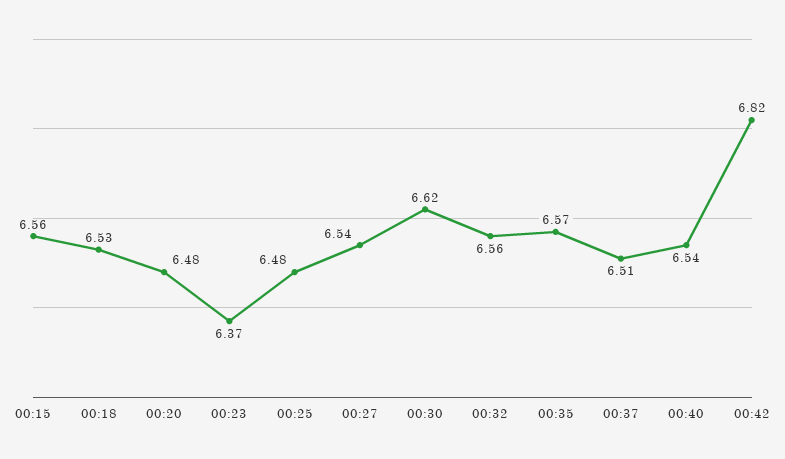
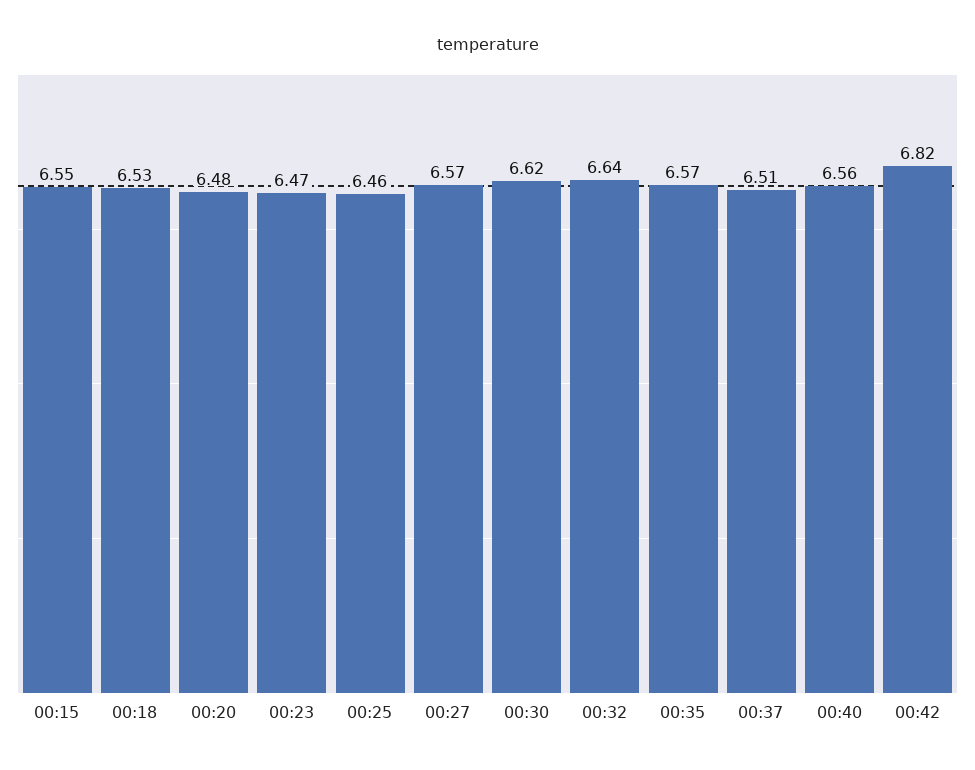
00:15: 6.56 -> 6.55
00:23: 6.37 -> 6.47
00:25: 6.48 -> 6.46
00:27: 6.54 -> 6.57
00:32: 6.56 -> 6.64
00:40: 6.54 -> 6.56

